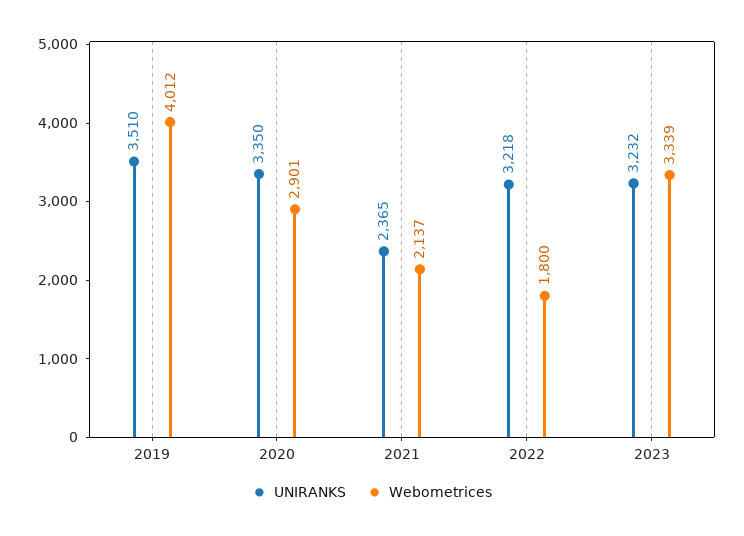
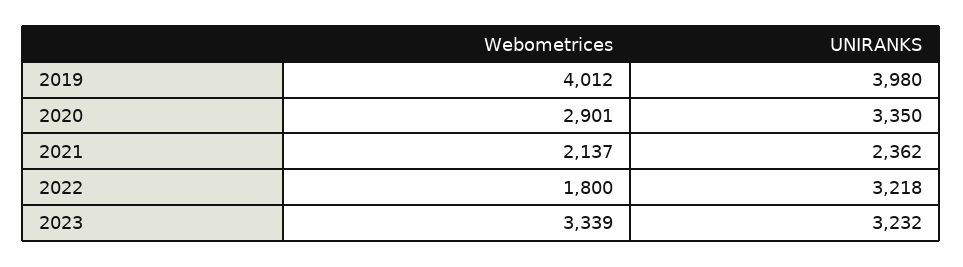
UNIRANKS, 2019: 3510 -> 3980
UNIRANKS, 2021: 2365 -> 2362

